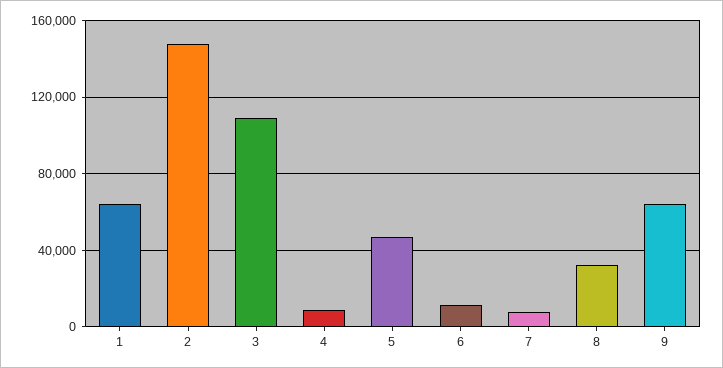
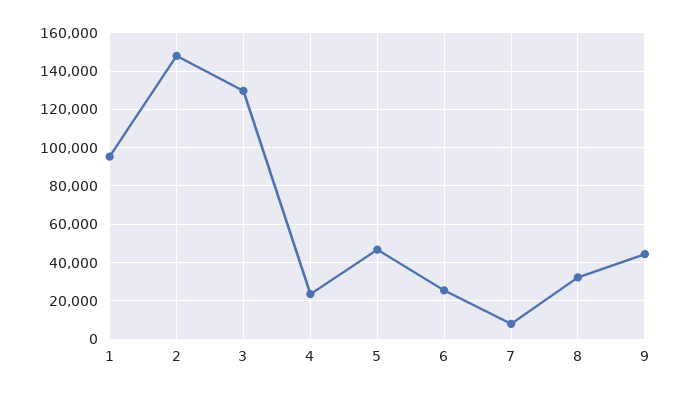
1: 65000 -> 95000
3: 110000 -> 130000
4: 10000 -> 25000
6: 10000 -> 25000
9: 65000 -> 45000

